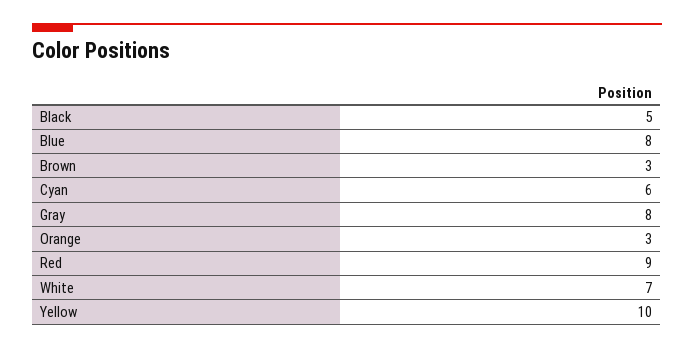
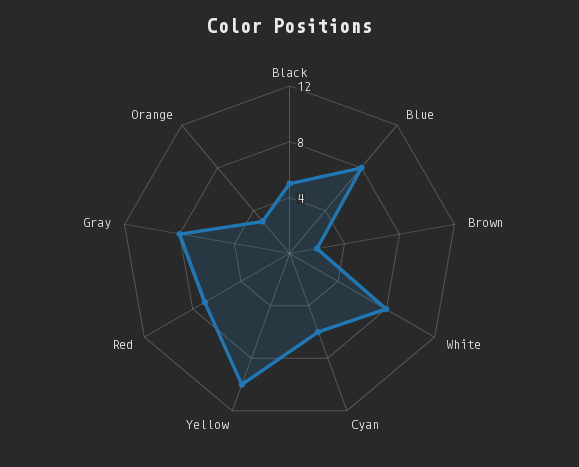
Brown: 3 -> 2
Red: 9 -> 7
White: 7 -> 8

